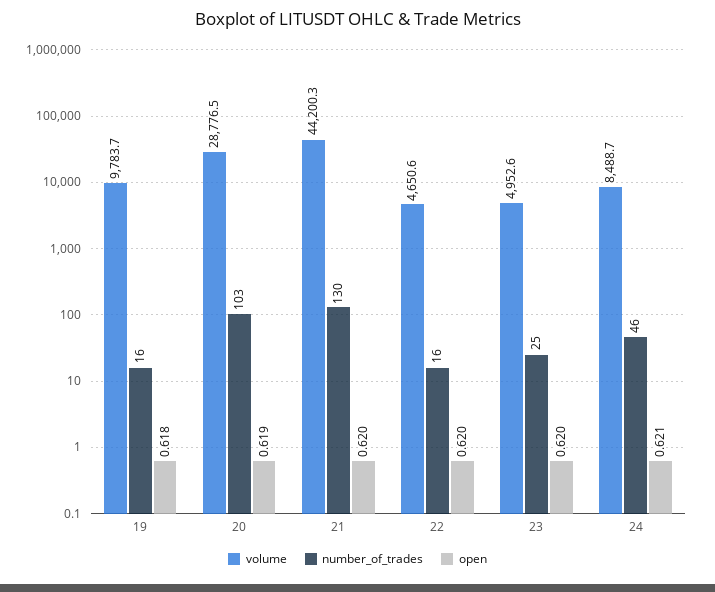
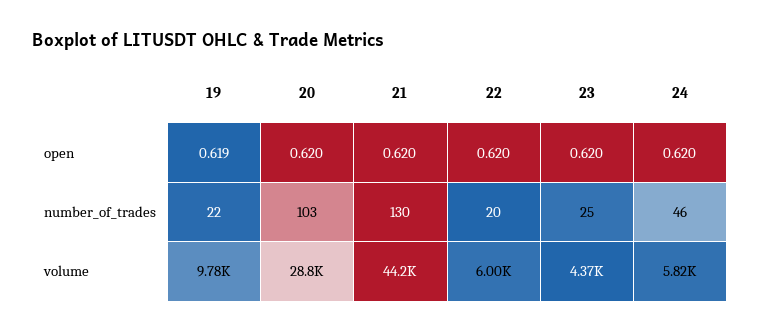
number_of_trades, 19: 16 -> 22
open, 19: 0.618 -> 0.619
open, 20: 0.619 -> 0.62
volume, 22: 4650.6 -> 6000
number_of_trades, 22: 16 -> 20
volume, 23: 4952.6 -> 4370
volume, 24: 8488.7 -> 5820
open, 24: 0.621 -> 0.62

